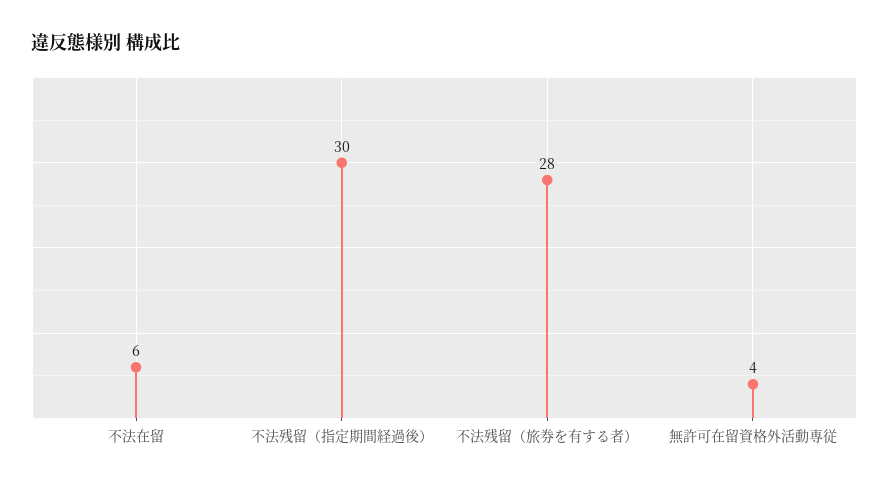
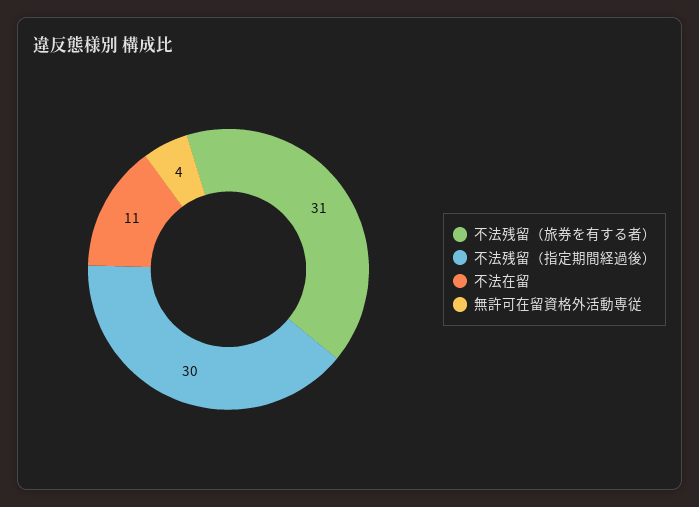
不法在留: 6 -> 11
不法残留（旅券を有する者）: 28 -> 31

